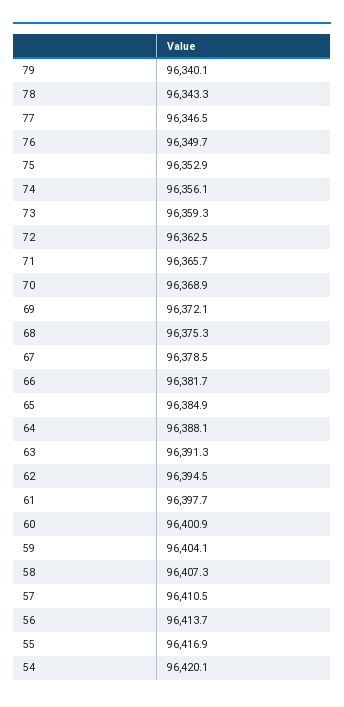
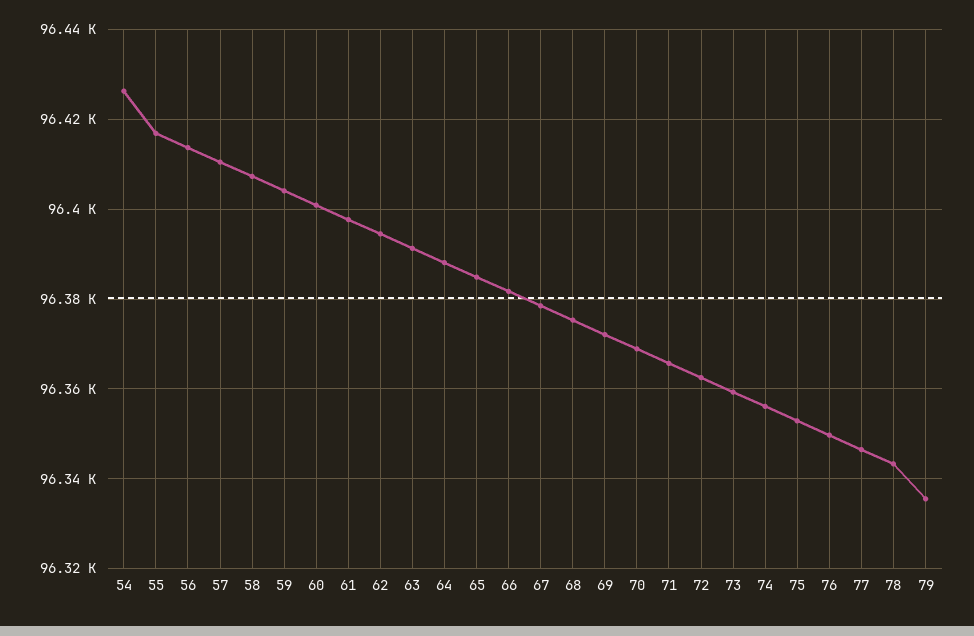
79: 96340.1 -> 96336
54: 96420.1 -> 96426

